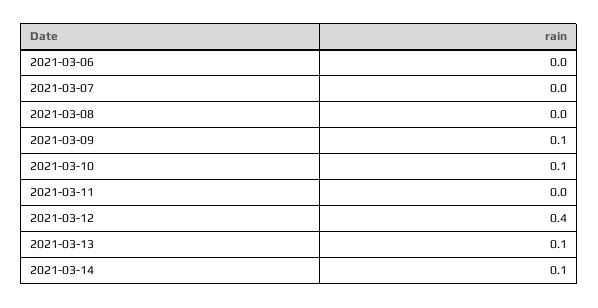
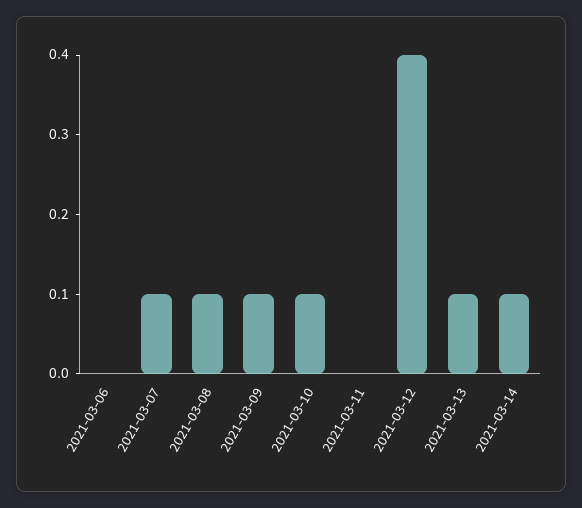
2021-03-07: 0 -> 0.1
2021-03-08: 0 -> 0.1

